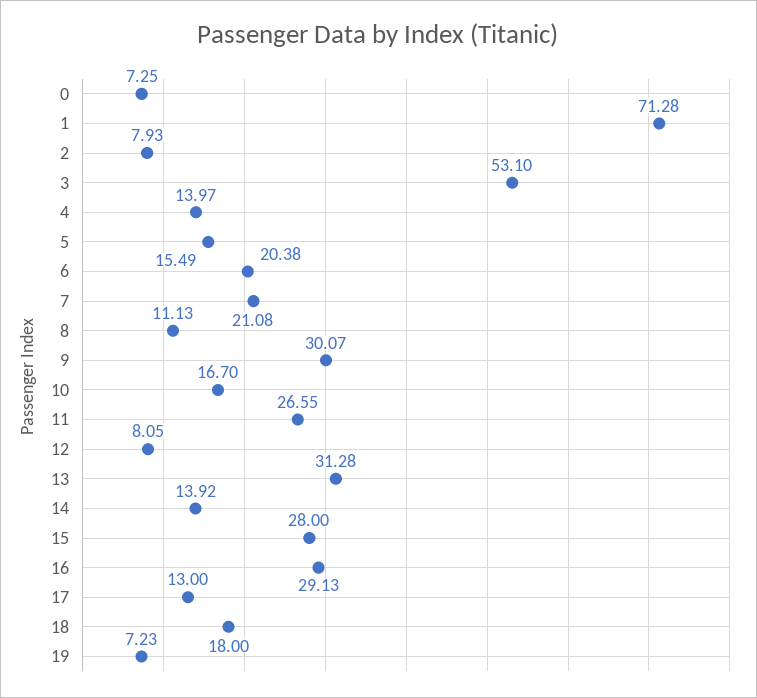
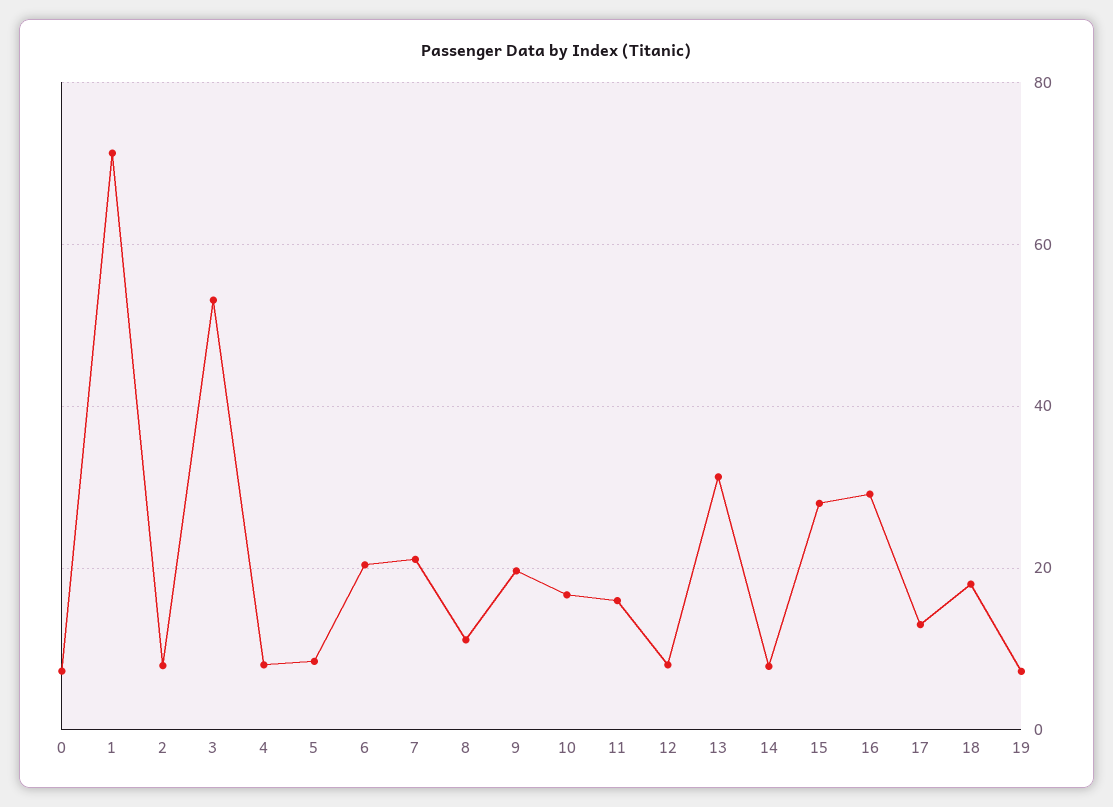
4: 13.97 -> 8
5: 15.49 -> 8
9: 30.07 -> 20
11: 26.55 -> 16
14: 13.92 -> 8

